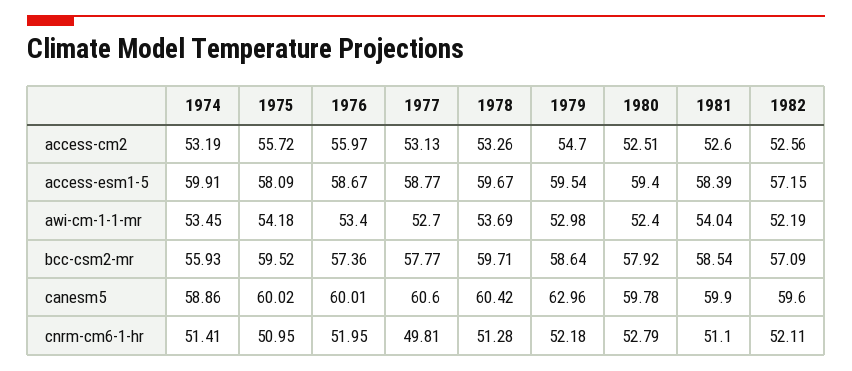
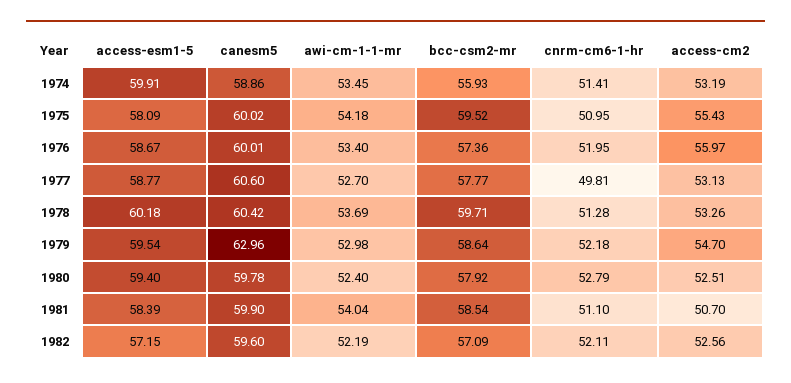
1975, access-cm2: 55.72 -> 55.43
1981, access-cm2: 52.6 -> 50.7
1978, access-esm1-5: 59.67 -> 60.18

